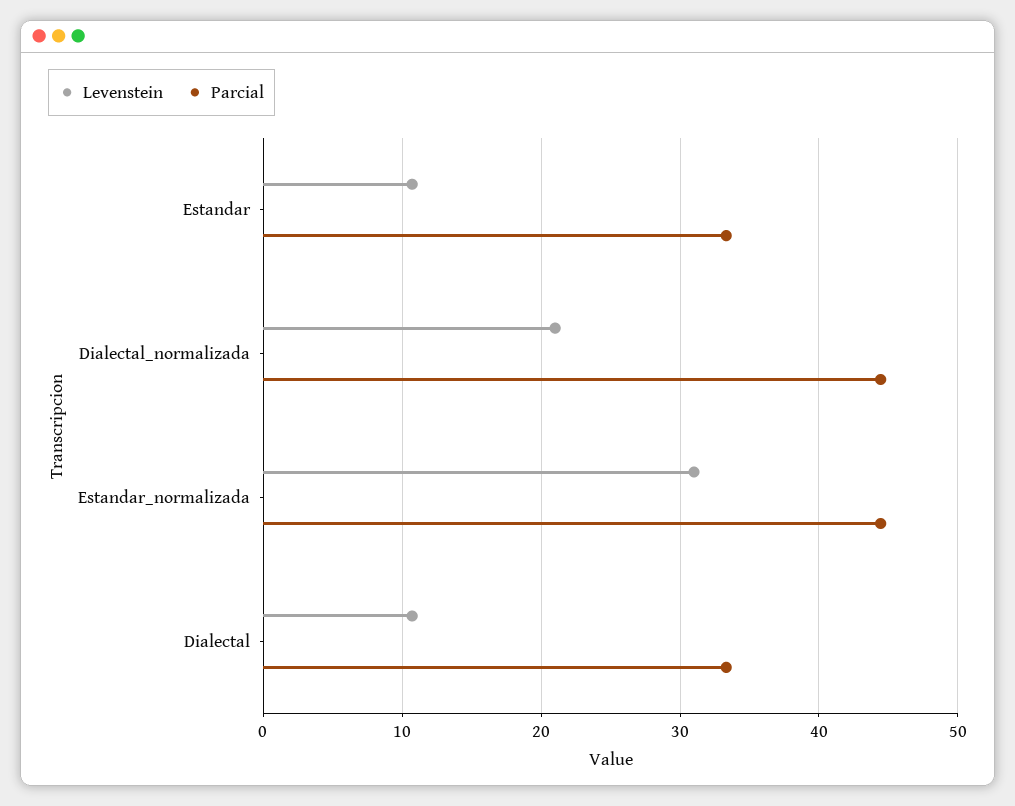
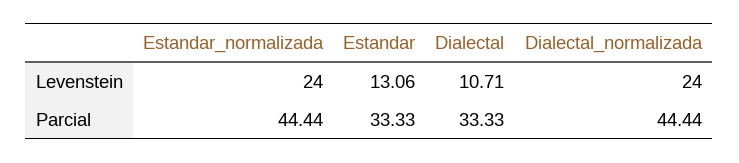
Levenstein, Estandar: 11 -> 13.06
Levenstein, Dialectal_normalizada: 21 -> 24
Levenstein, Estandar_normalizada: 31 -> 24

